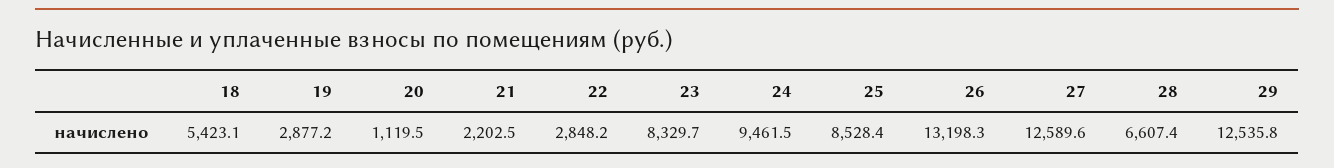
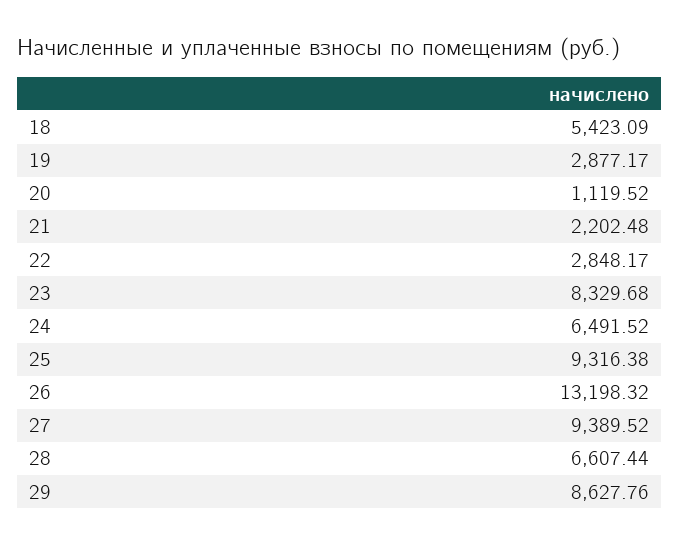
24: 9461.5 -> 6491.52
25: 8528.4 -> 9316.38
27: 12589.6 -> 9389.52
29: 12535.8 -> 8627.76

